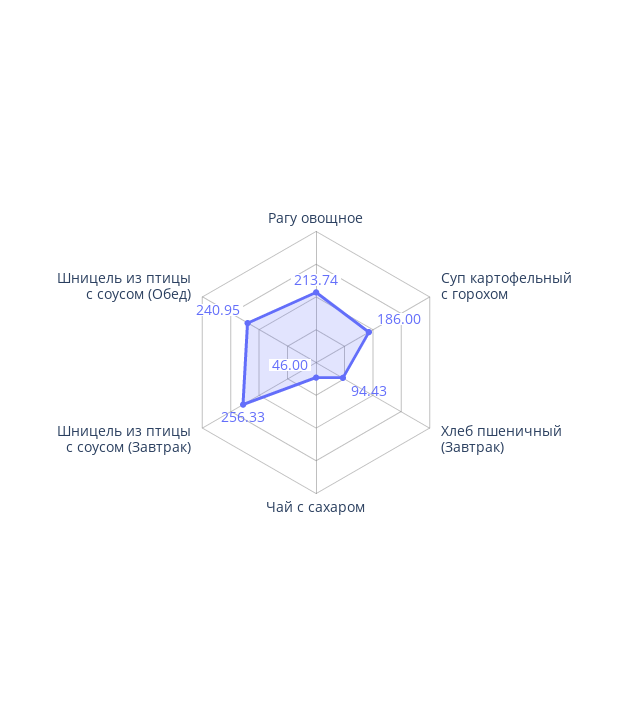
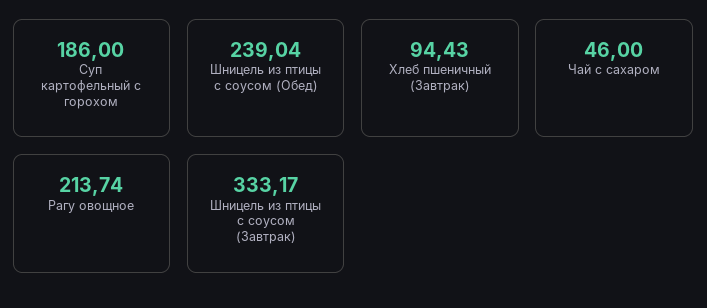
Шницель из птицы с соусом (Завтрак): 256.33 -> 333.17
Шницель из птицы с соусом (Обед): 240.95 -> 239.04

